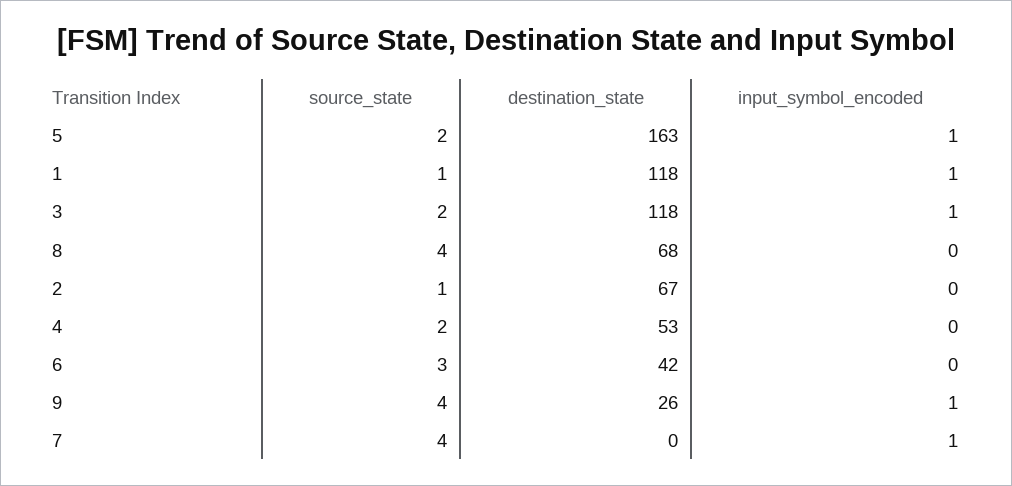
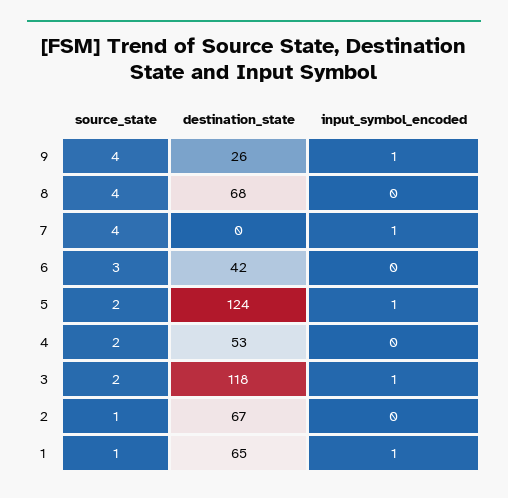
destination_state, 5: 163 -> 124
destination_state, 1: 118 -> 65

